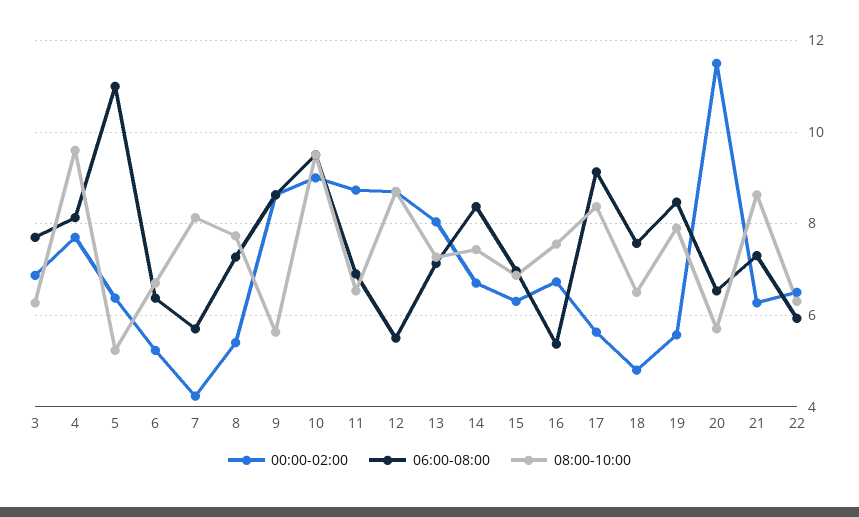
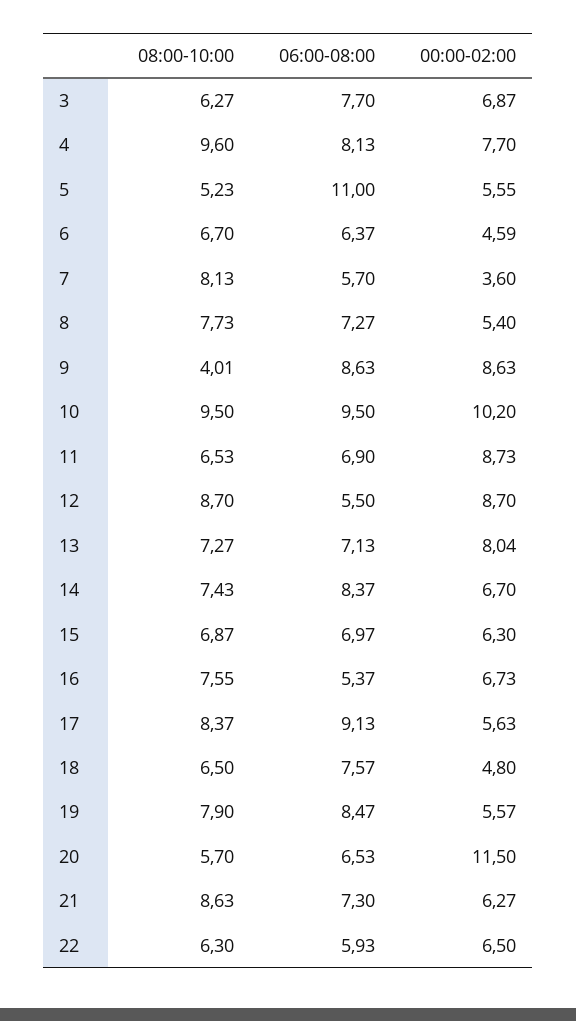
00:00-02:00, 5: 6.4 -> 5.55
00:00-02:00, 6: 5.2 -> 4.59
00:00-02:00, 7: 4.2 -> 3.6
08:00-10:00, 9: 5.6 -> 4.01
00:00-02:00, 10: 9 -> 10.2

